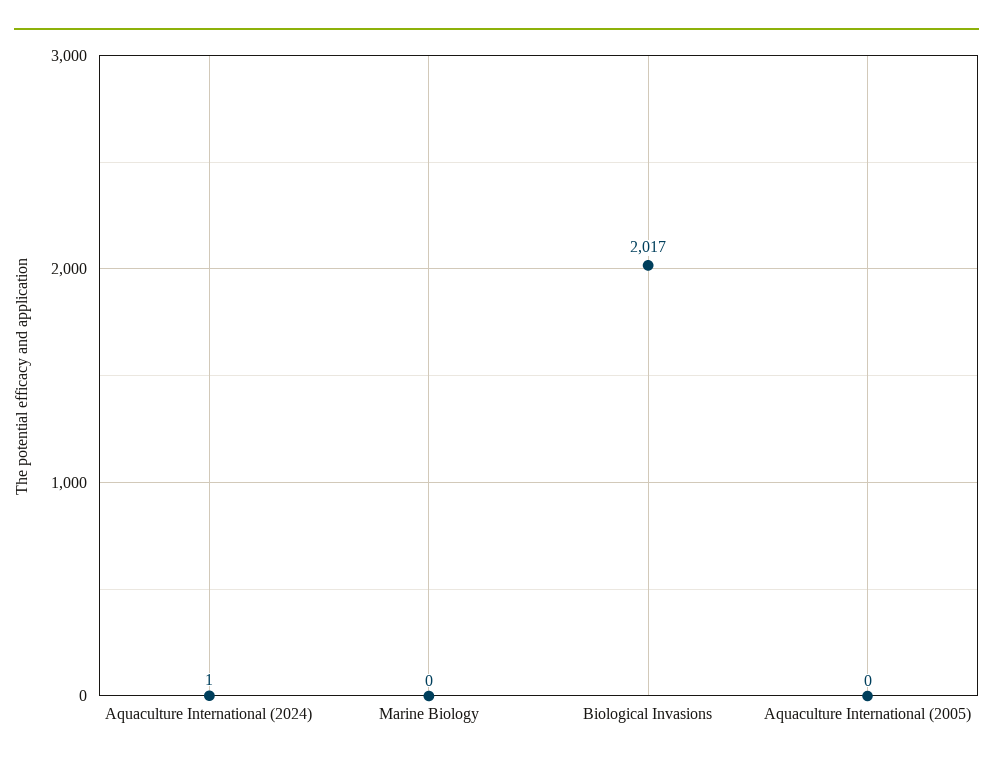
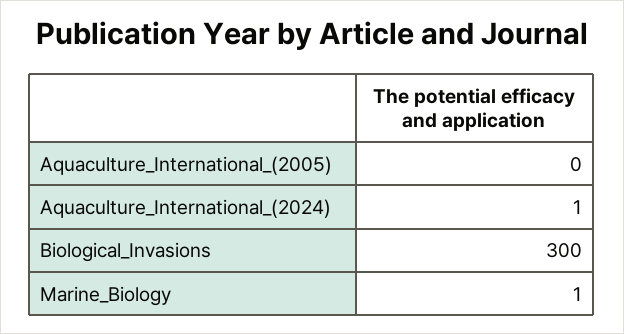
Marine Biology: 0 -> 1
Biological Invasions: 2017 -> 300

